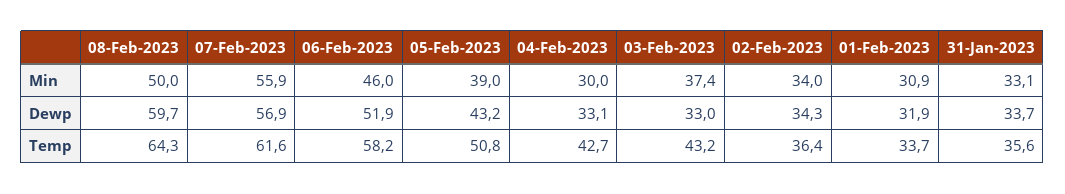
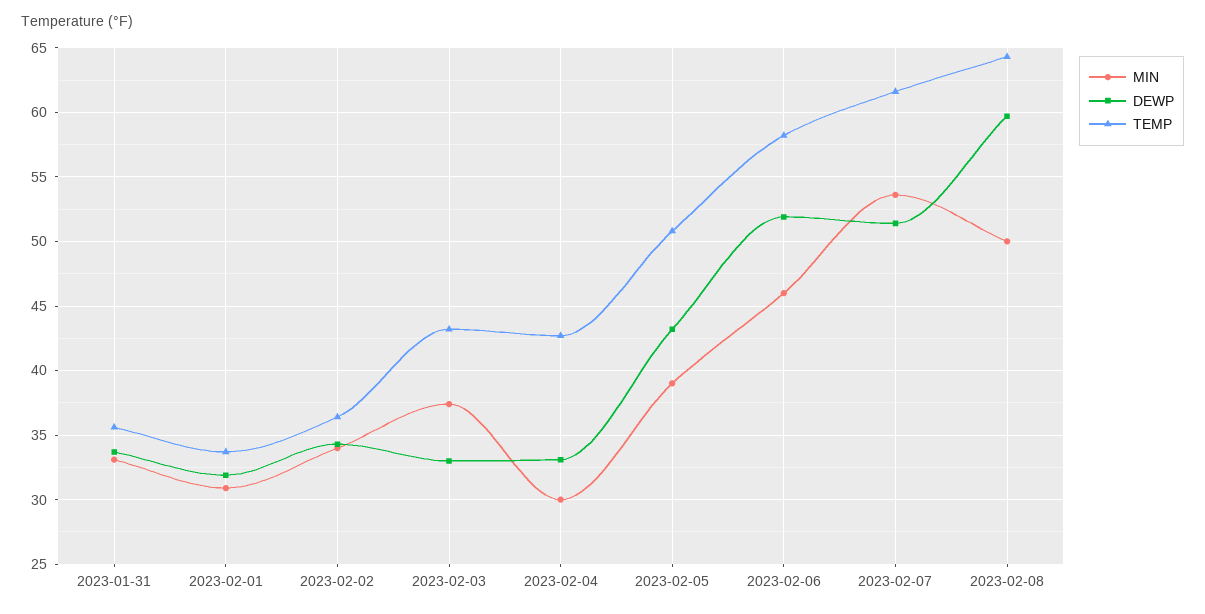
Min, 07-Feb-2023: 55.9 -> 53.5
Dewp, 07-Feb-2023: 56.9 -> 51.5

